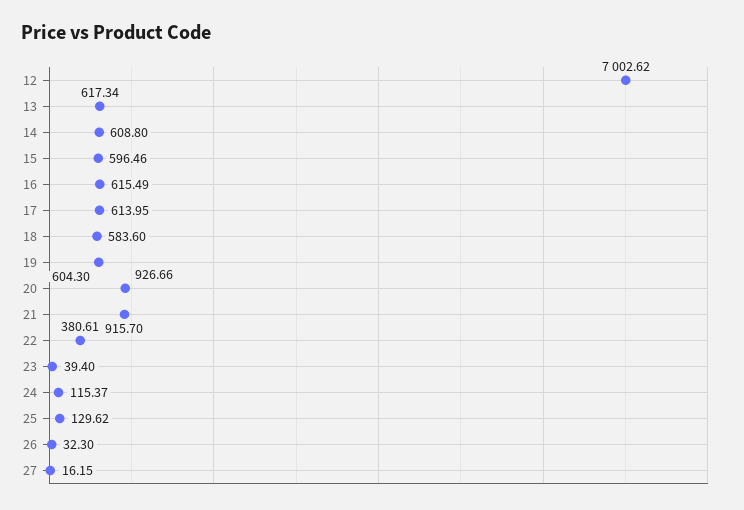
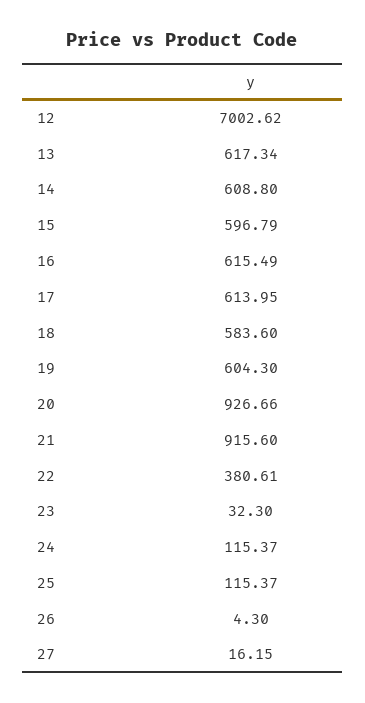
15: 596.46 -> 596.79
21: 915.7 -> 915.6
23: 39.4 -> 32.3
25: 129.62 -> 115.37
26: 32.3 -> 4.3

